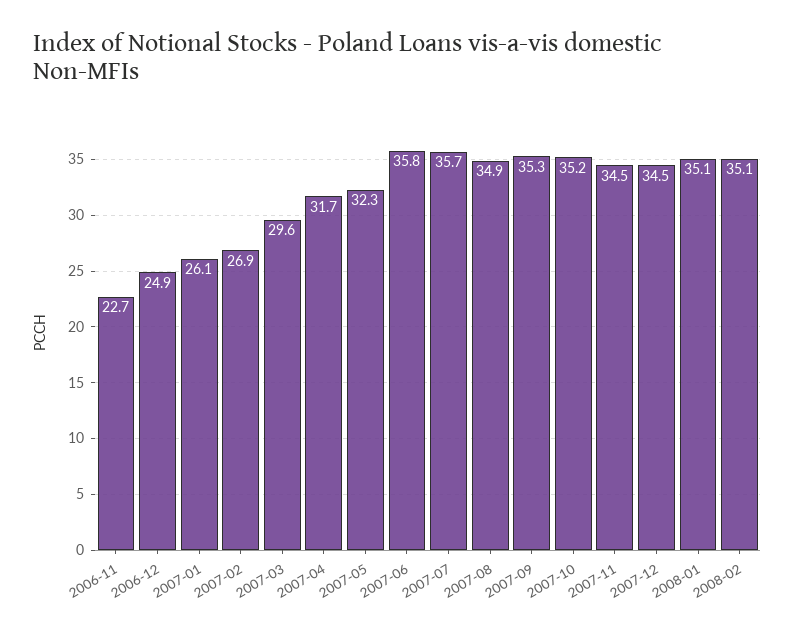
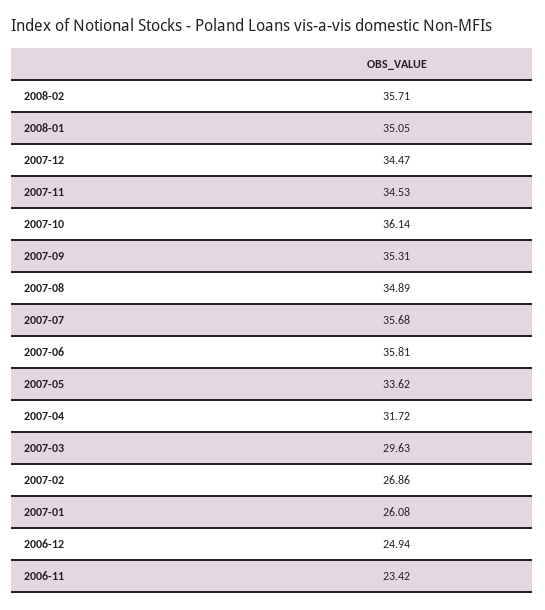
2006-11: 22.7 -> 23.42
2007-05: 32.3 -> 33.62
2007-10: 35.2 -> 36.14
2008-02: 35.1 -> 35.71

